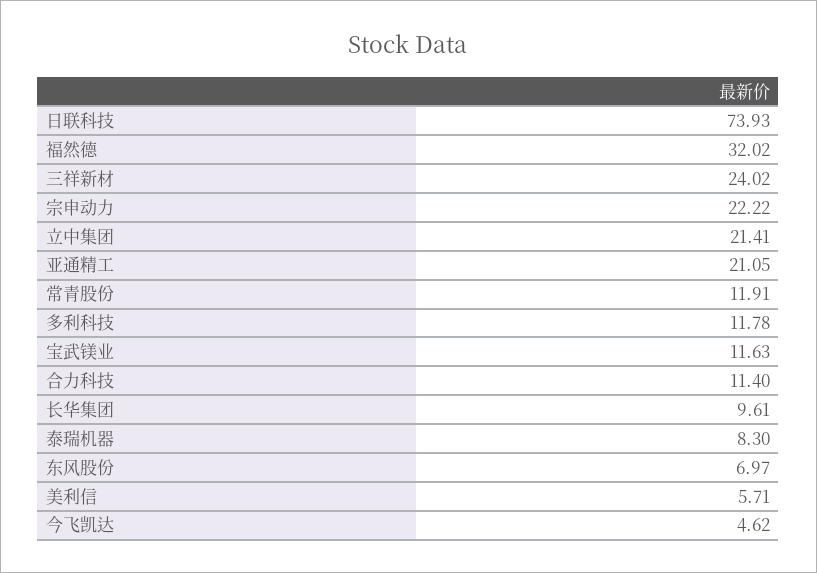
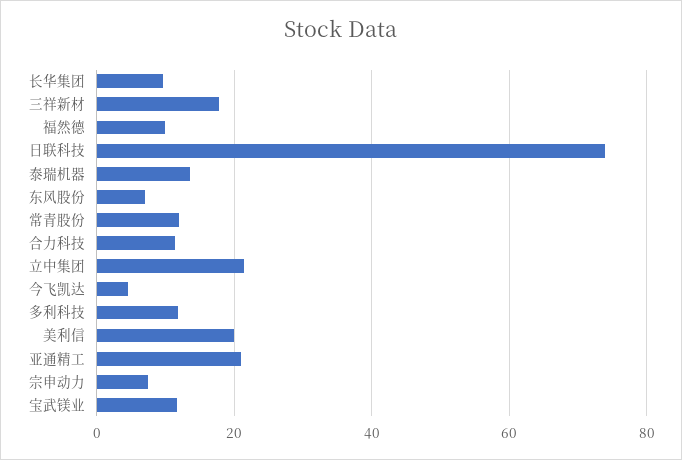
福然德: 32.02 -> 10
三祥新材: 24.02 -> 18
宗申动力: 22.22 -> 8
泰瑞机器: 8.3 -> 14
美利信: 5.71 -> 20

